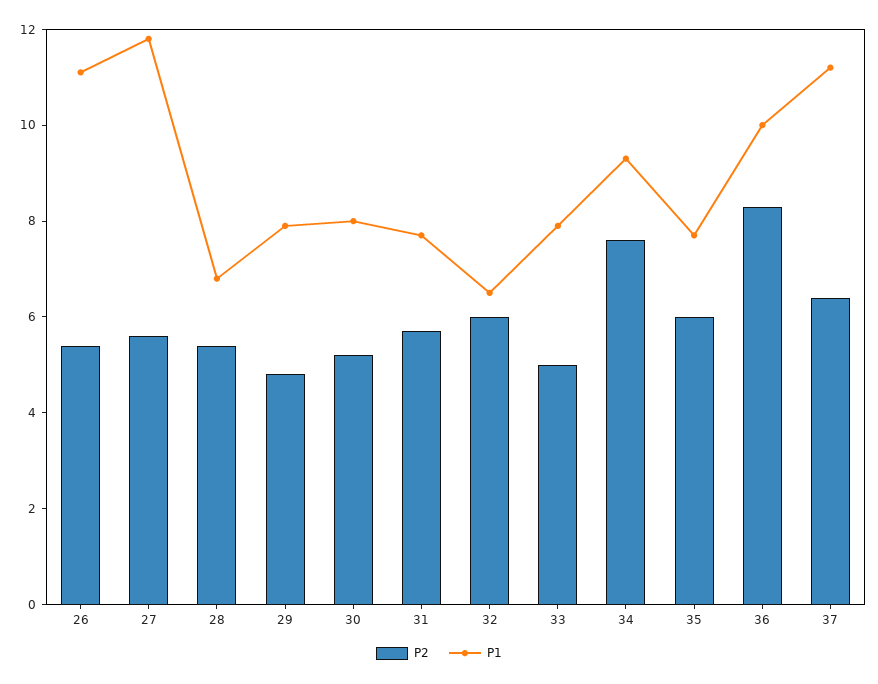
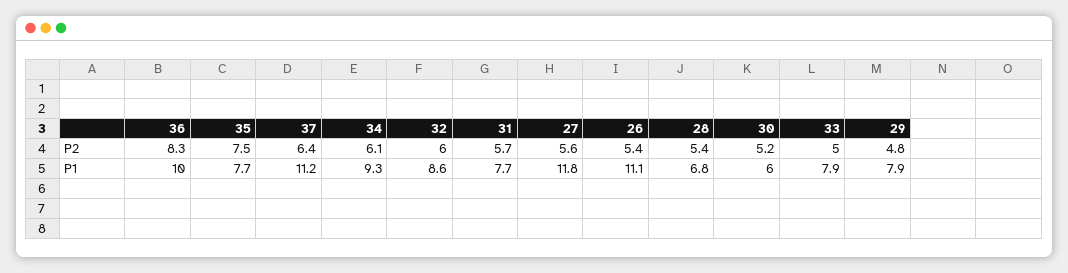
P1, 30: 8 -> 6
P1, 32: 6.5 -> 8.6
P2, 34: 7.5 -> 6.1
P2, 35: 6 -> 7.5

